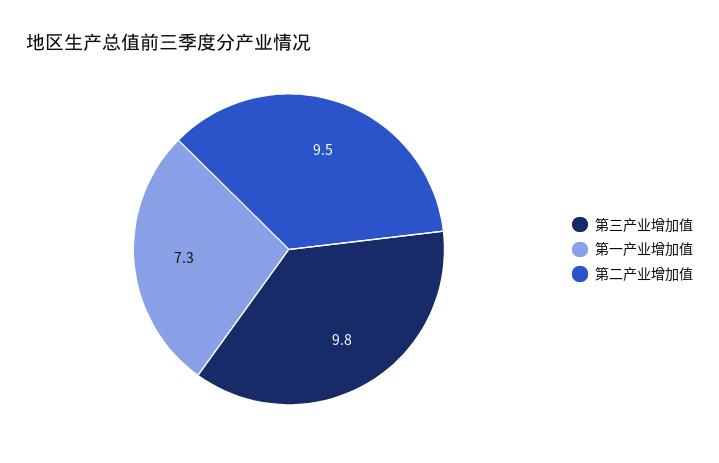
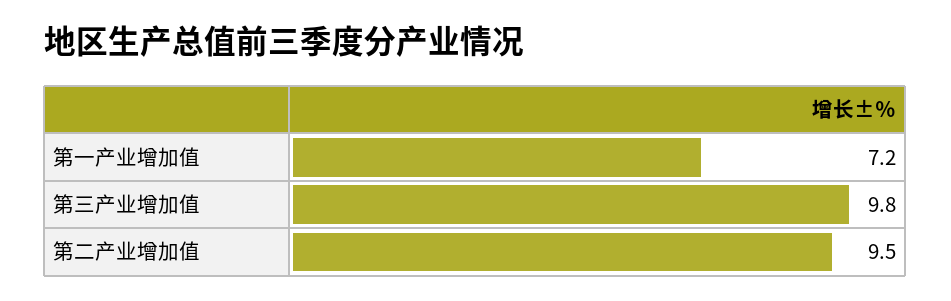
第一产业增加值: 7.3 -> 7.2

